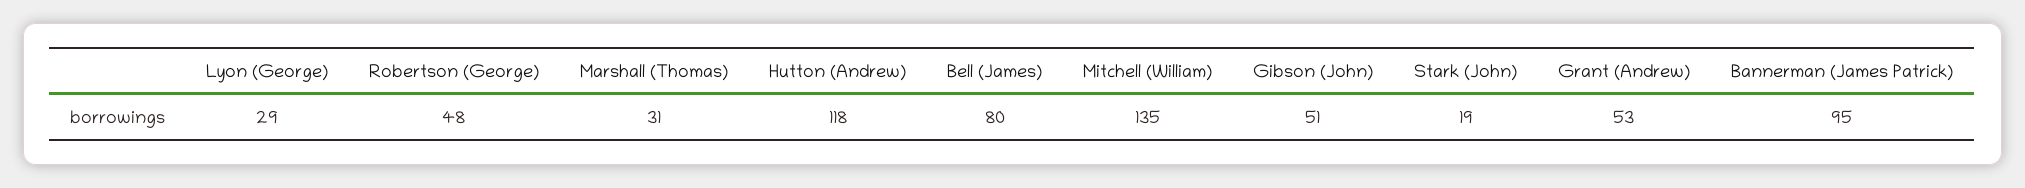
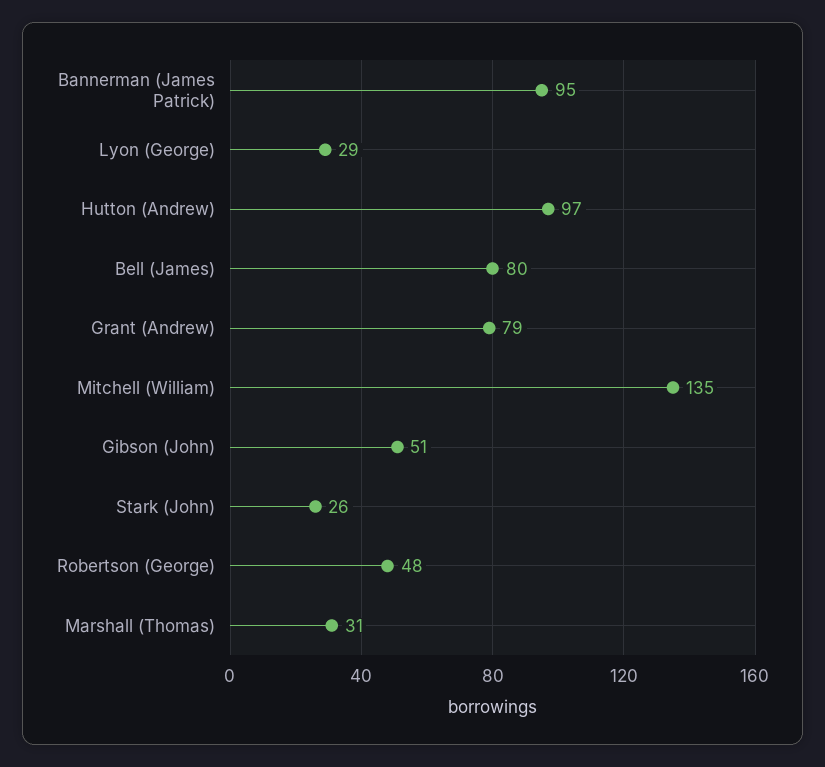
Hutton (Andrew): 118 -> 97
Stark (John): 19 -> 26
Grant (Andrew): 53 -> 79

